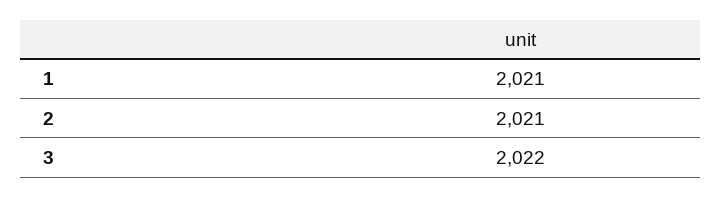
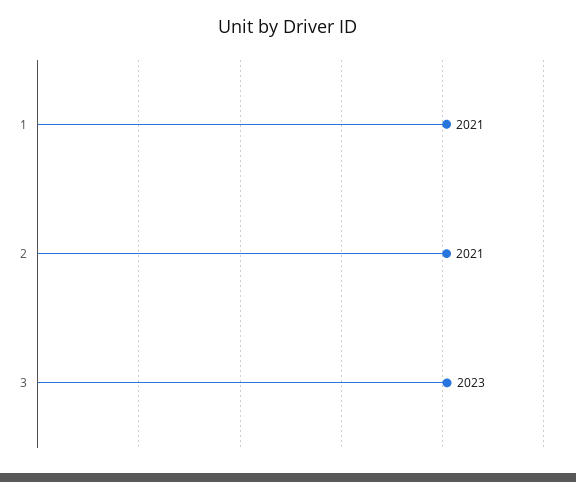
3: 2022 -> 2023

